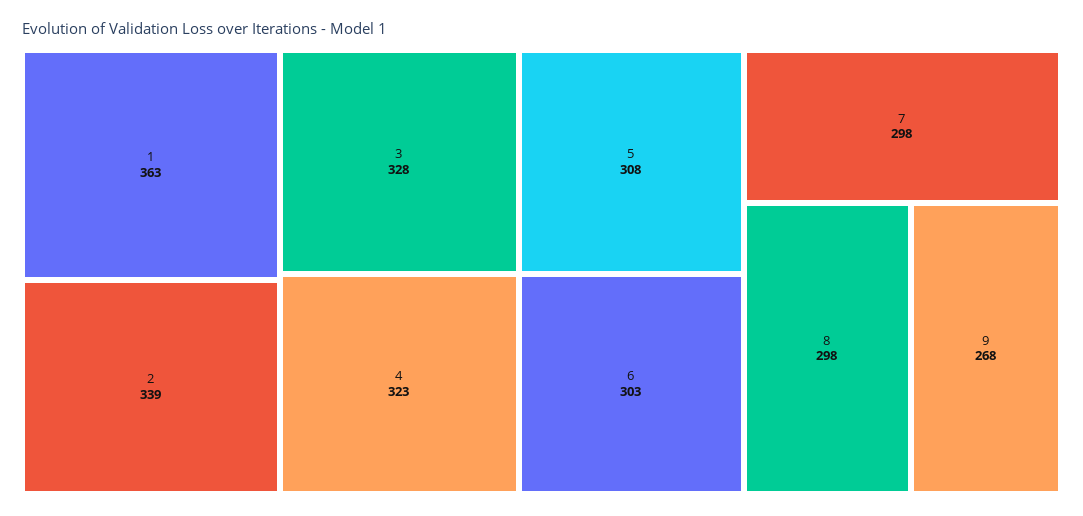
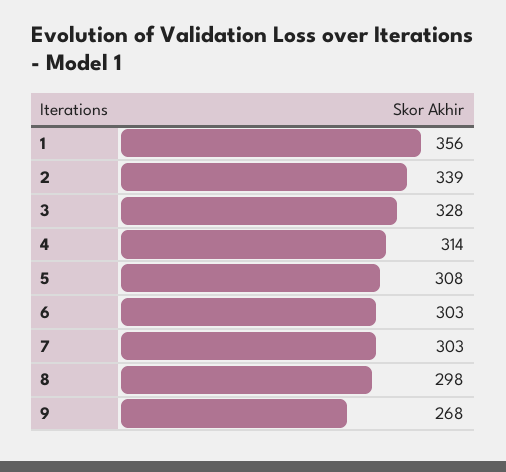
1: 363 -> 356
4: 323 -> 314
7: 298 -> 303

